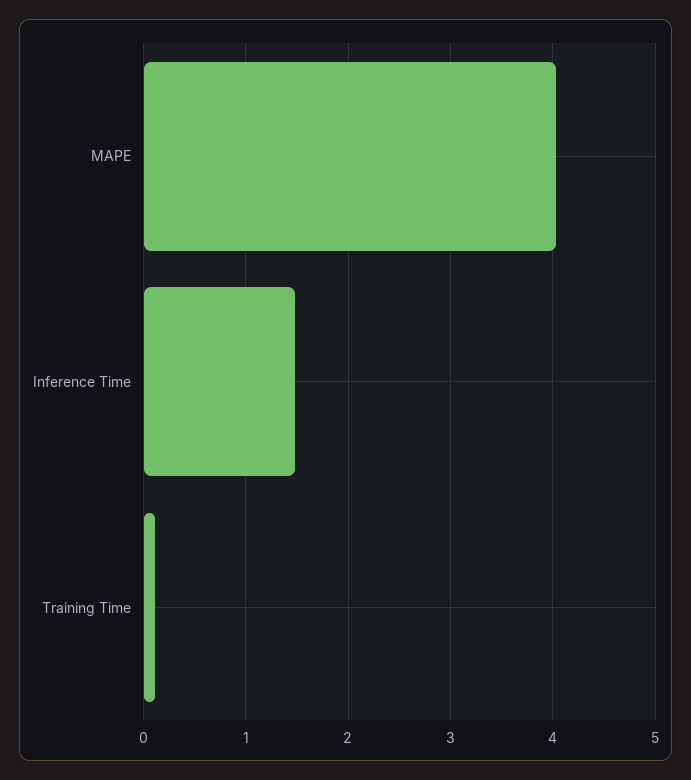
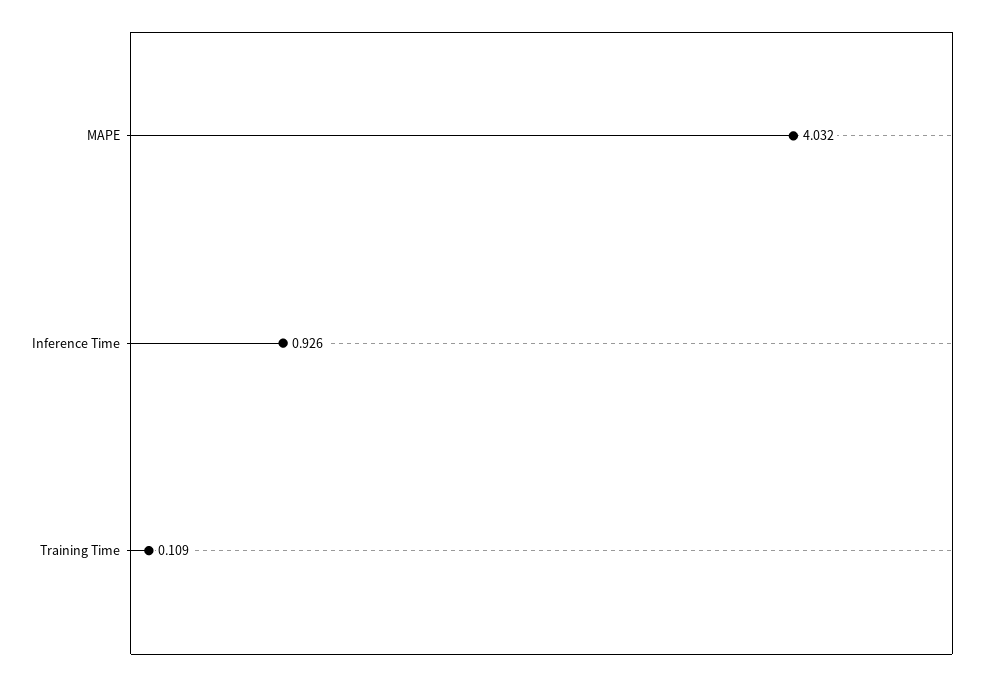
Inference Time: 1.5 -> 0.926

